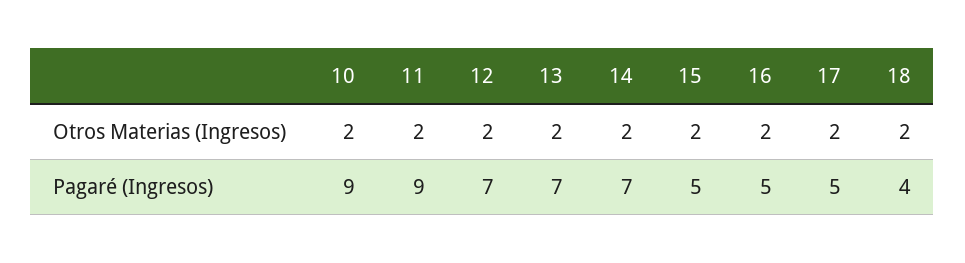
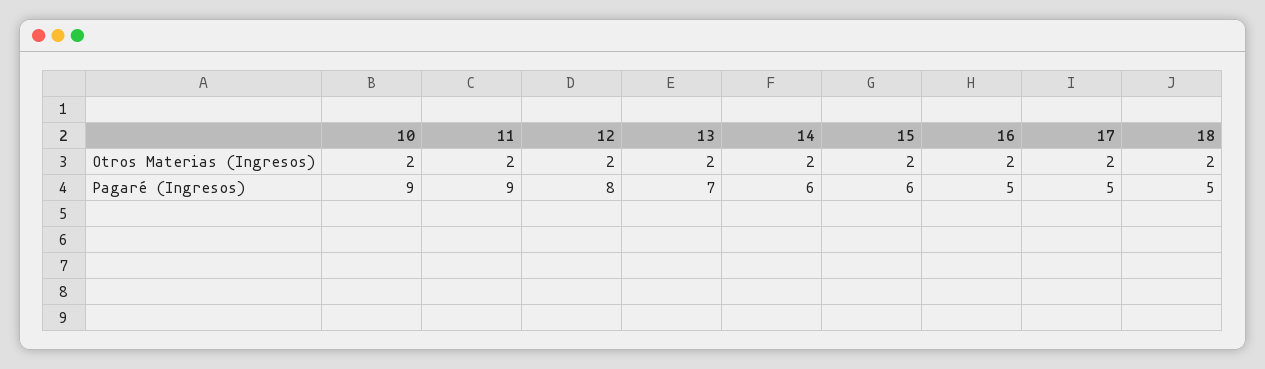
12, Pagaré (Ingresos): 7 -> 8
14, Pagaré (Ingresos): 7 -> 6
15, Pagaré (Ingresos): 5 -> 6
18, Pagaré (Ingresos): 4 -> 5

